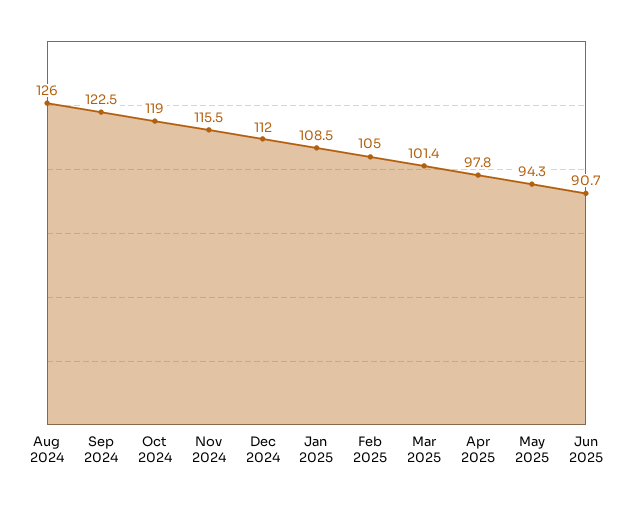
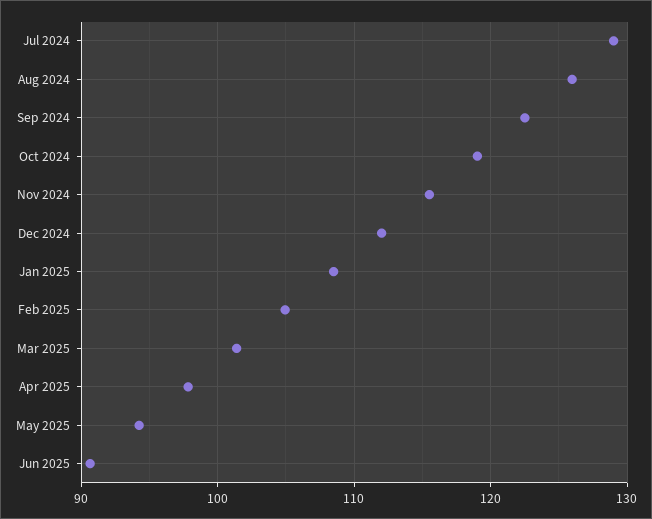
Jul 2024: none -> 129

